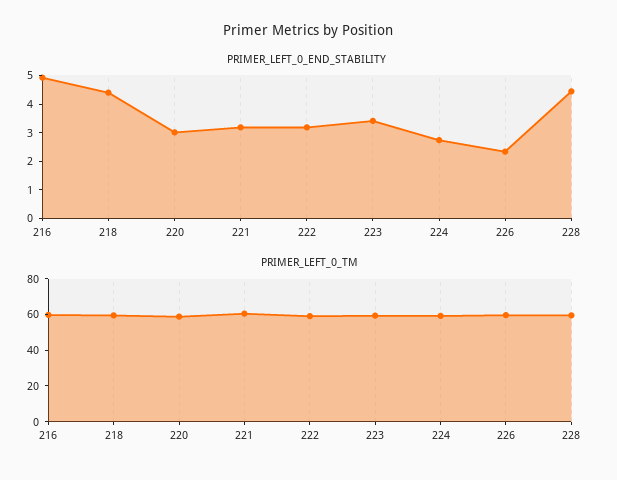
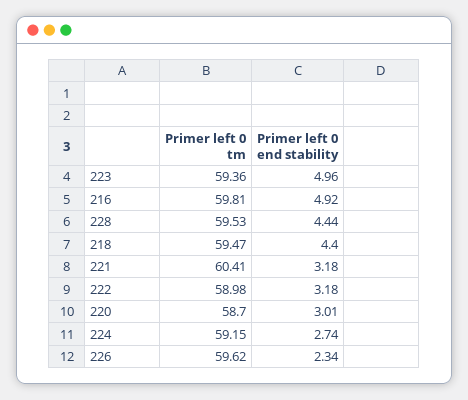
PRIMER_LEFT_0_END_STABILITY, 223: 3.5 -> 4.96

